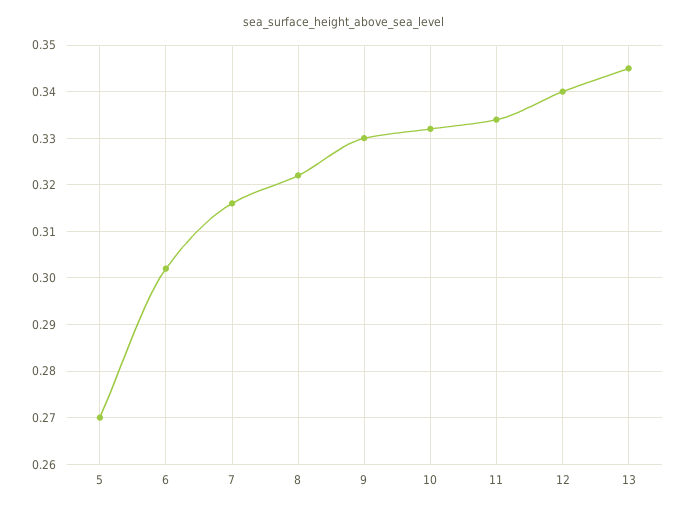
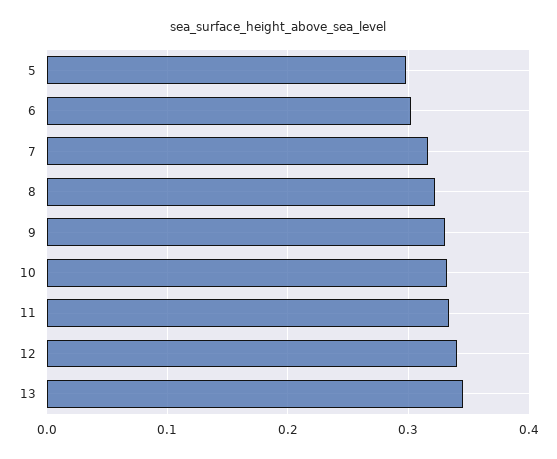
5: 0.27 -> 0.3

